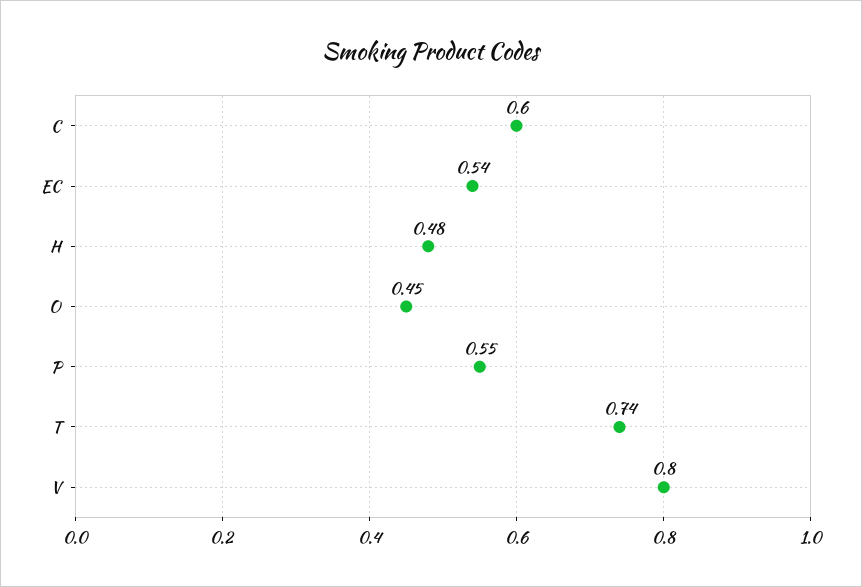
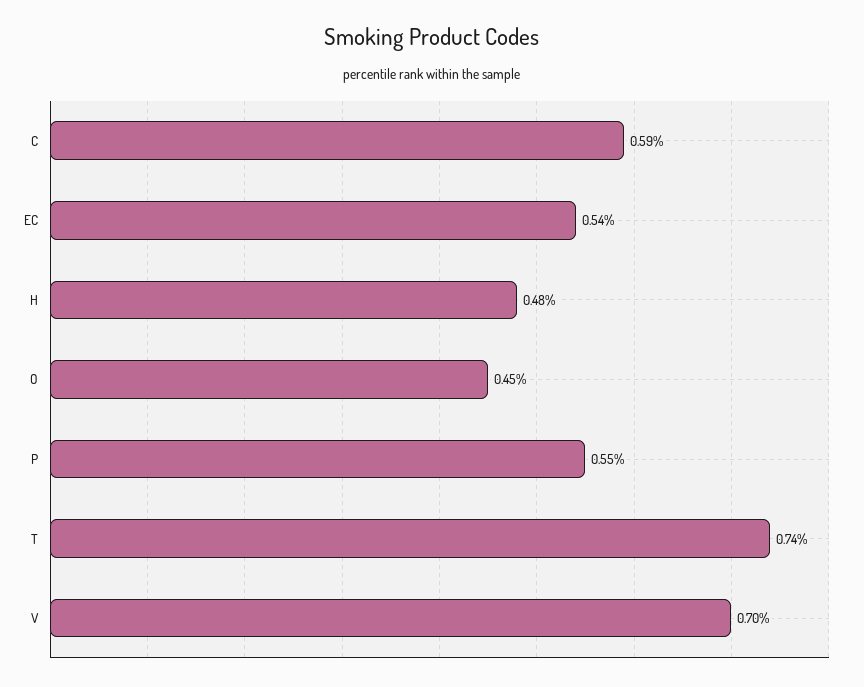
C: 0.6 -> 0.59
V: 0.8 -> 0.7

